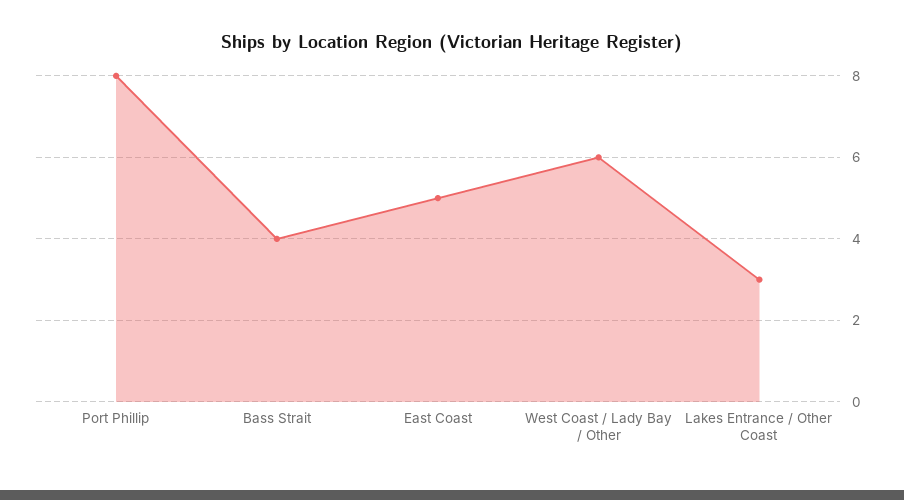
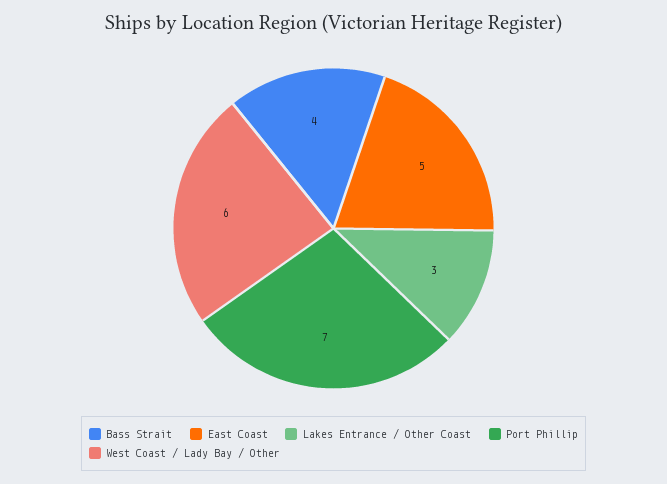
Port Phillip: 8 -> 7

